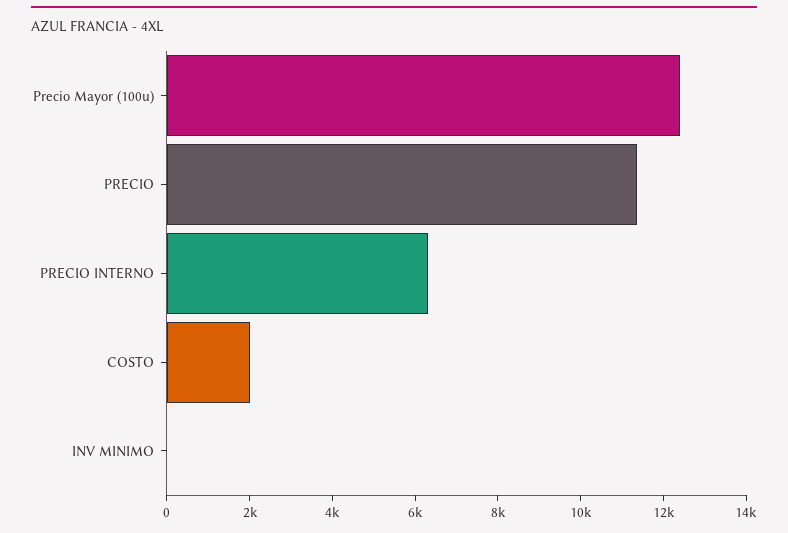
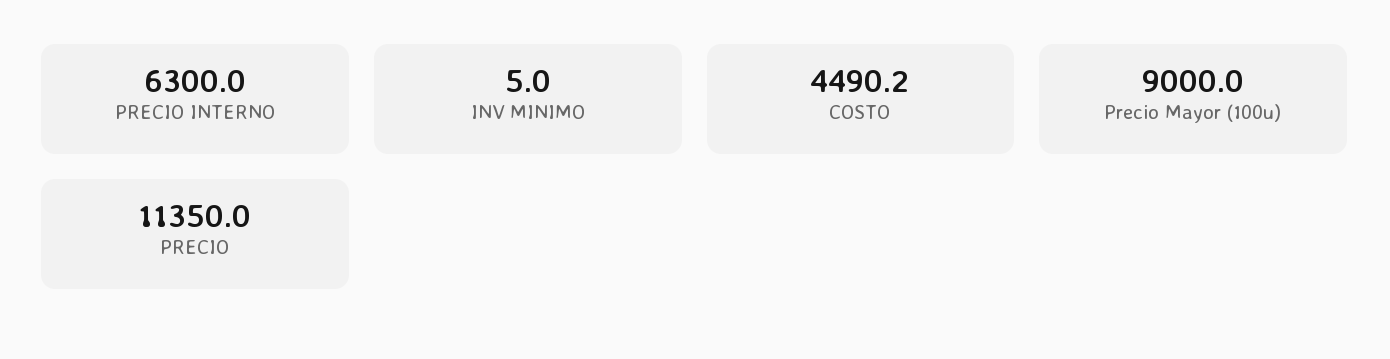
Precio Mayor (100u): 12500 -> 9000
COSTO: 2000 -> 4490.2

